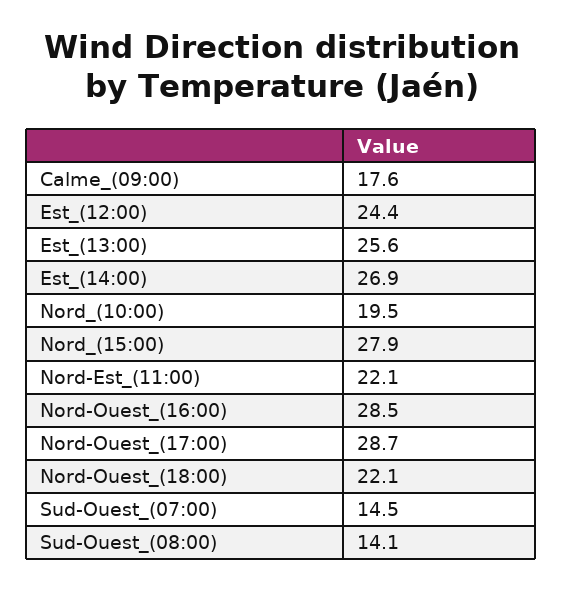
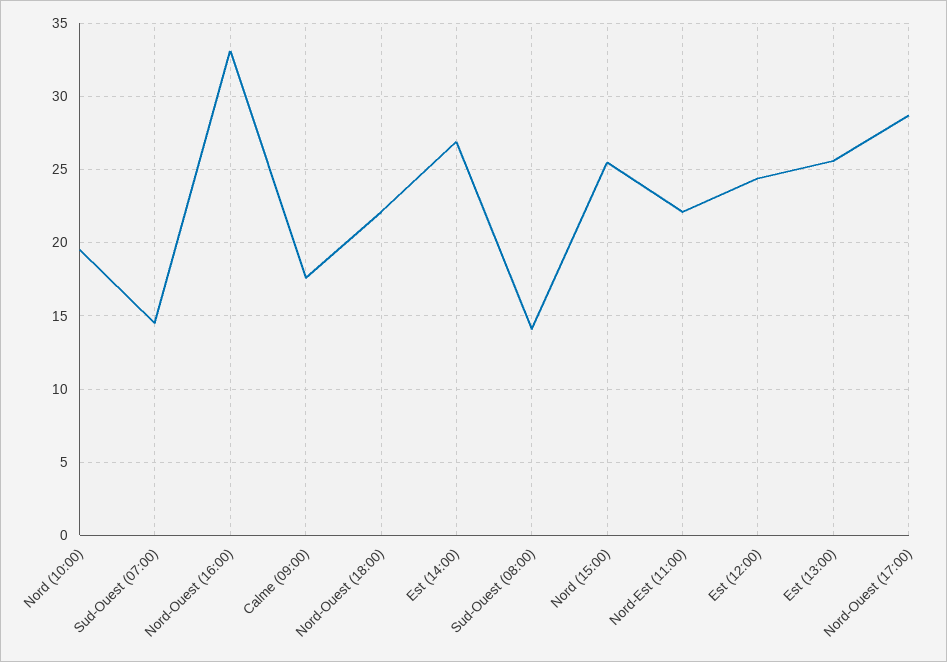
Nord_(15:00): 27.9 -> 25.5
Nord-Ouest_(16:00): 28.5 -> 33

